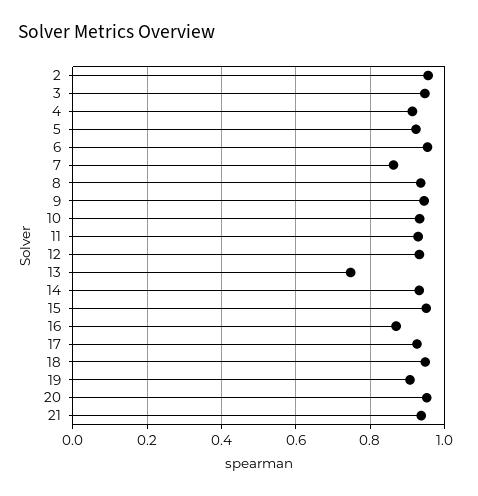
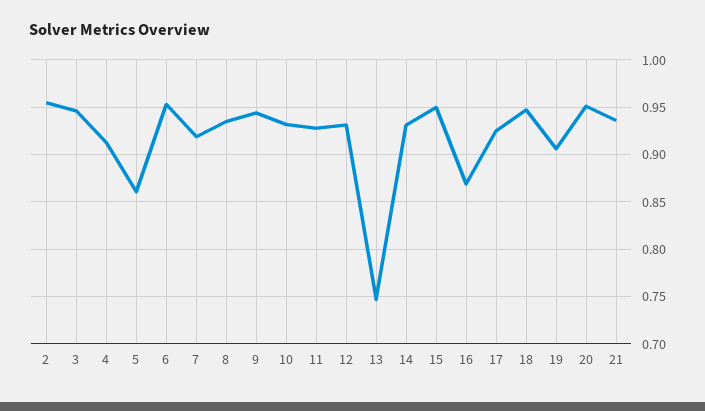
5: 0.92 -> 0.86
7: 0.86 -> 0.92

